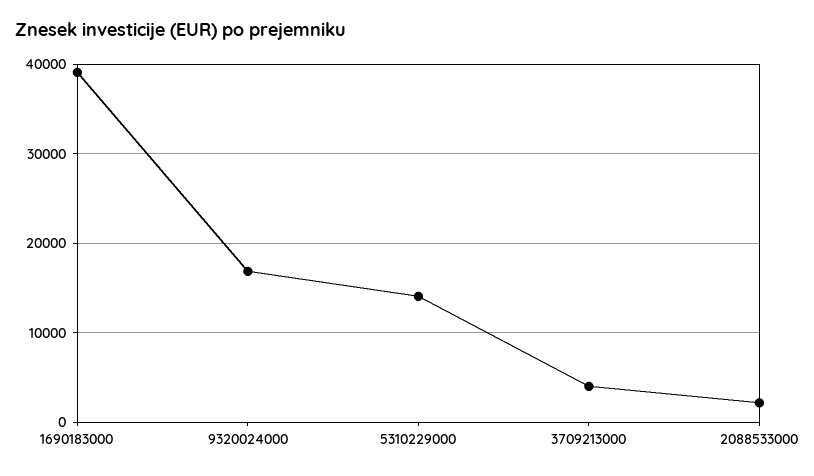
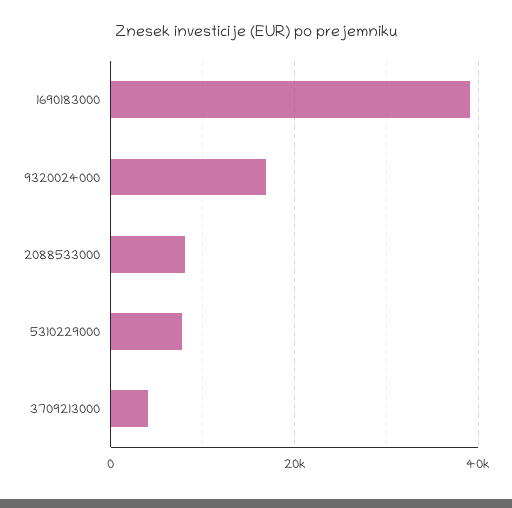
5310229000: 14000 -> 8000
2088533000: 2000 -> 8000

